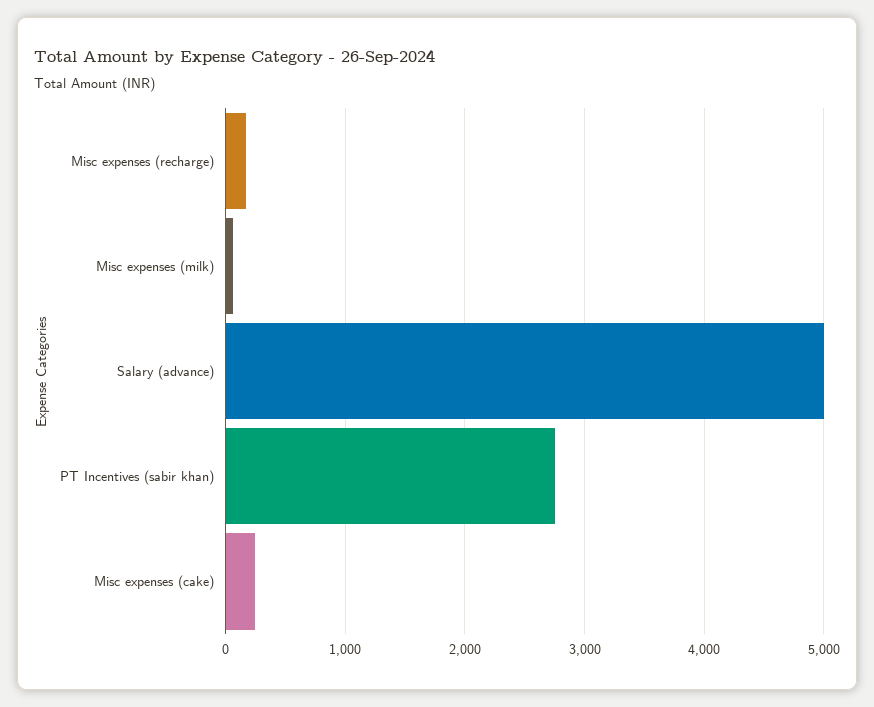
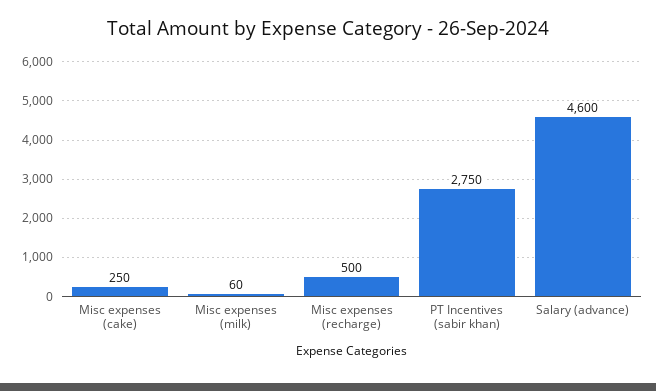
Misc expenses (recharge): 200 -> 500
Salary (advance): 5000 -> 4600

